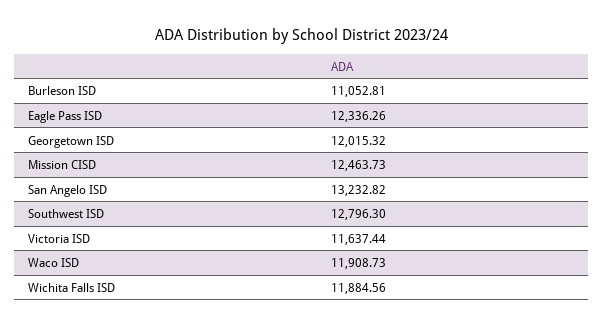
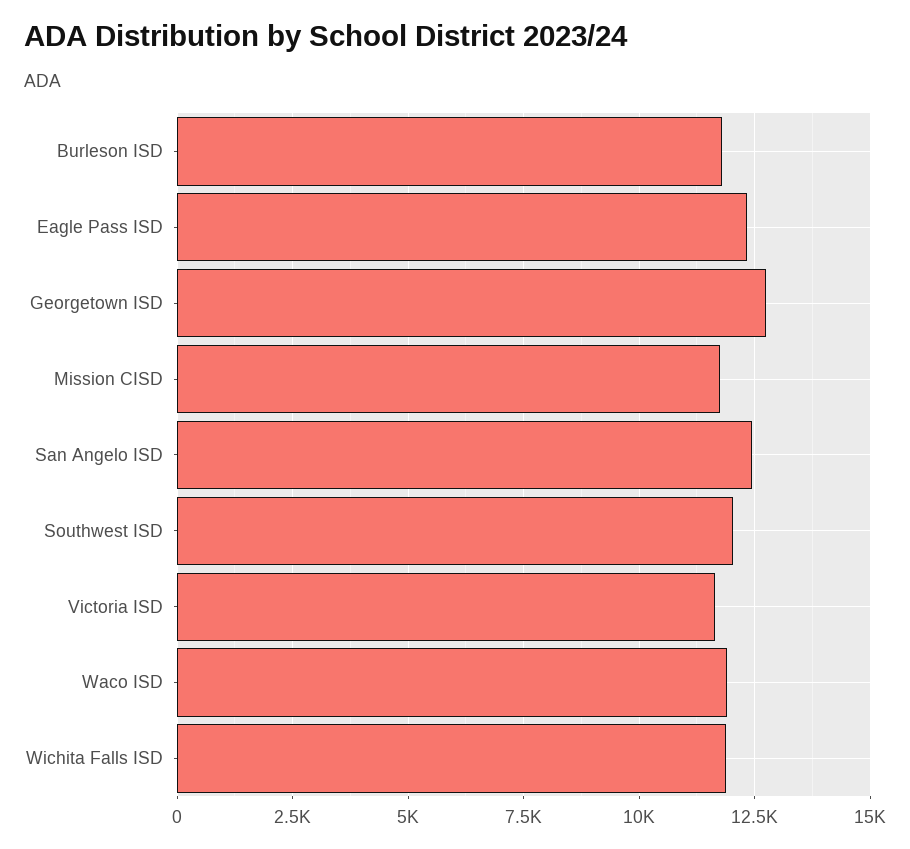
Burleson ISD: 11052.81 -> 11750
Georgetown ISD: 12015.32 -> 12750
Mission CISD: 12463.73 -> 11750
San Angelo ISD: 13232.82 -> 12500
Southwest ISD: 12796.3 -> 12000

